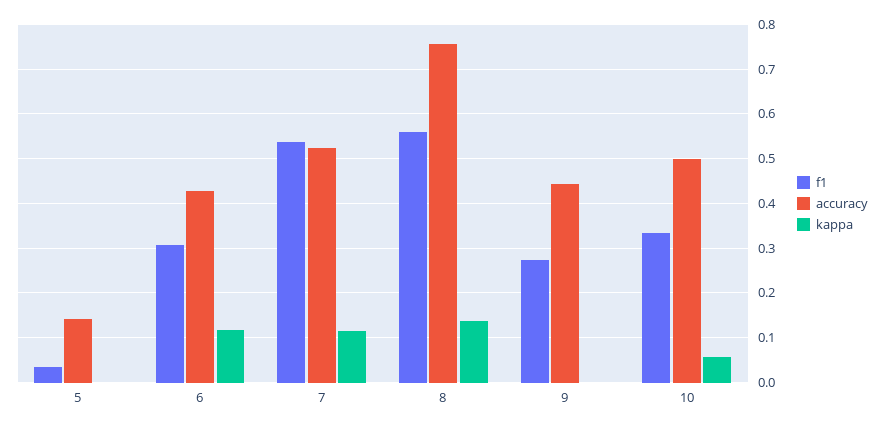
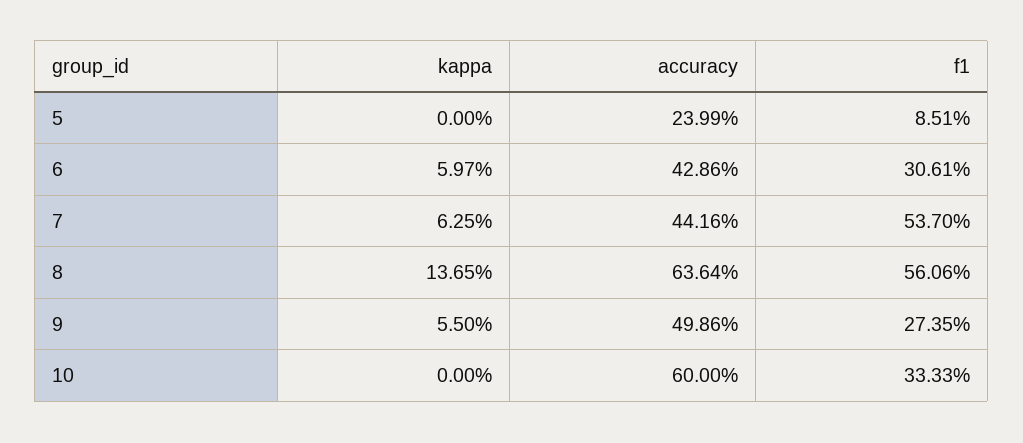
f1, 5: 0.04 -> 0.0851
accuracy, 5: 0.14 -> 0.2399
kappa, 6: 0.12 -> 0.0597
accuracy, 7: 0.52 -> 0.4416
kappa, 7: 0.12 -> 0.0625
accuracy, 8: 0.76 -> 0.6364
accuracy, 9: 0.44 -> 0.4986
kappa, 9: 0 -> 0.055
accuracy, 10: 0.5 -> 0.6
kappa, 10: 0.06 -> 0

